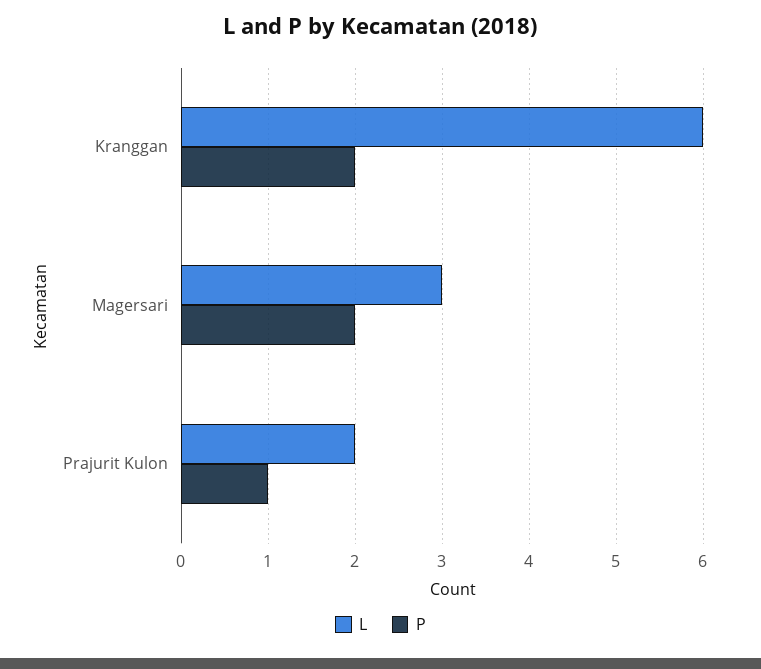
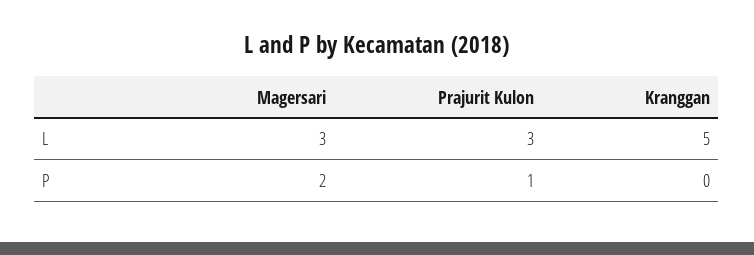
L, Kranggan: 6 -> 5
P, Kranggan: 2 -> 0
L, Prajurit Kulon: 2 -> 3

